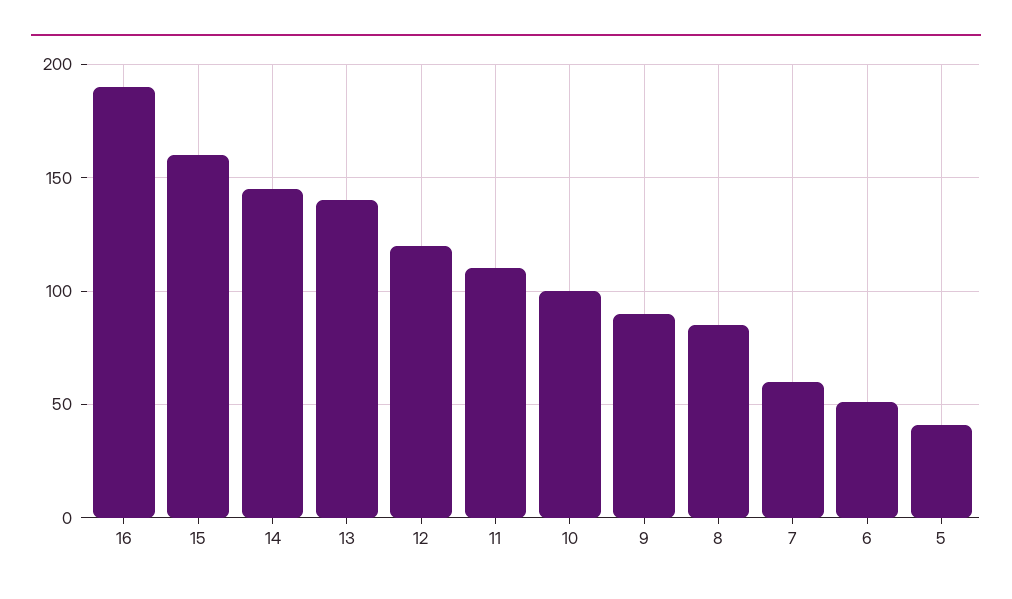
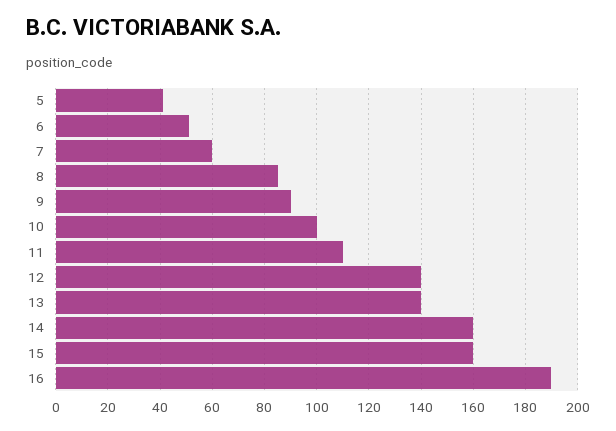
14: 145 -> 160
12: 120 -> 140

